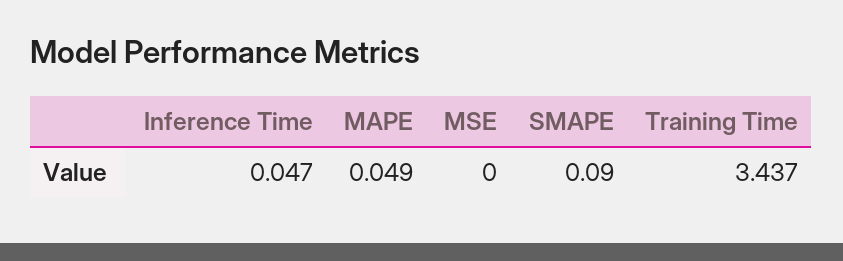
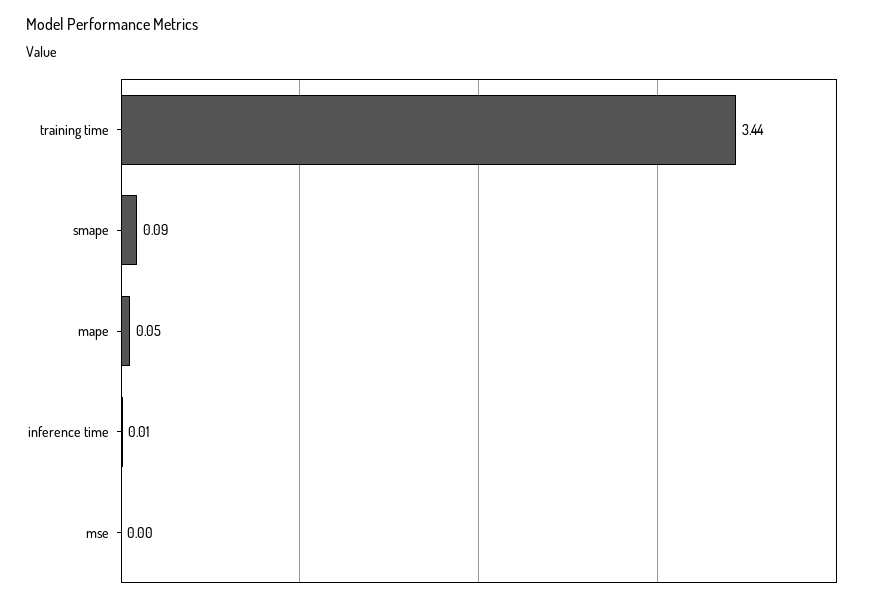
Inference Time: 0.047 -> 0.01

